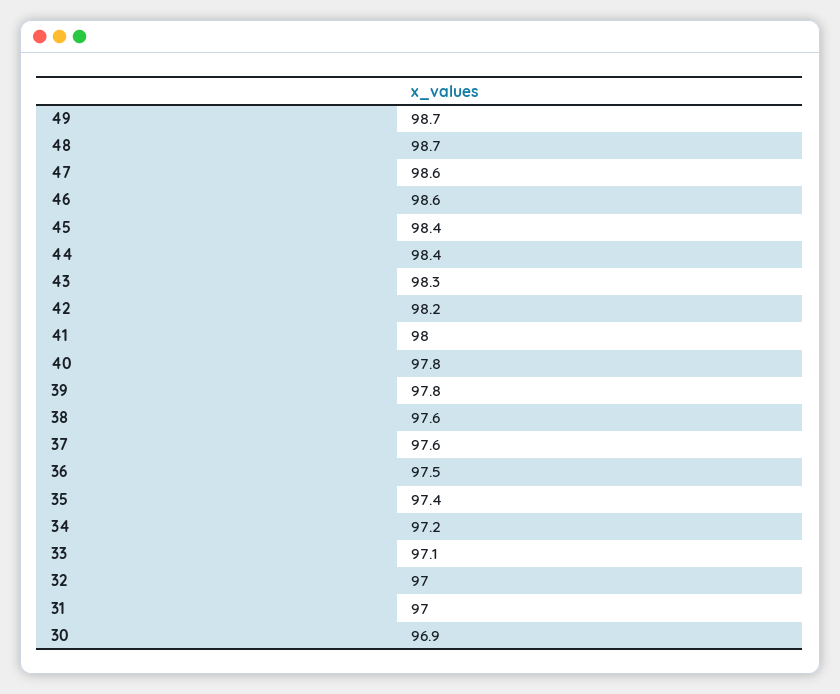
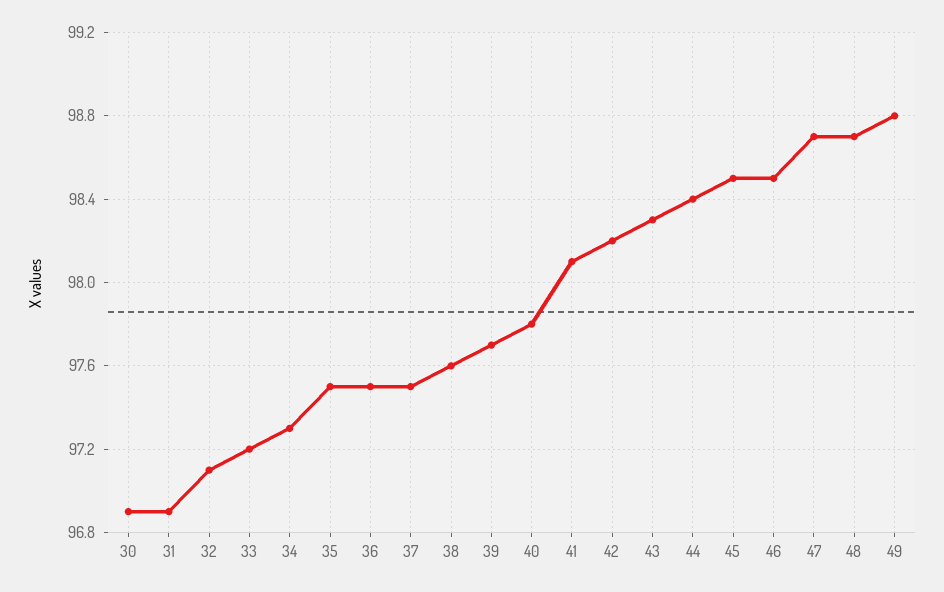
49: 98.7 -> 98.8
47: 98.6 -> 98.7
46: 98.6 -> 98.5
45: 98.4 -> 98.5
41: 98 -> 98.1
39: 97.8 -> 97.7
37: 97.6 -> 97.5
35: 97.4 -> 97.5
34: 97.2 -> 97.3
33: 97.1 -> 97.2
32: 97 -> 97.1
31: 97 -> 96.9

